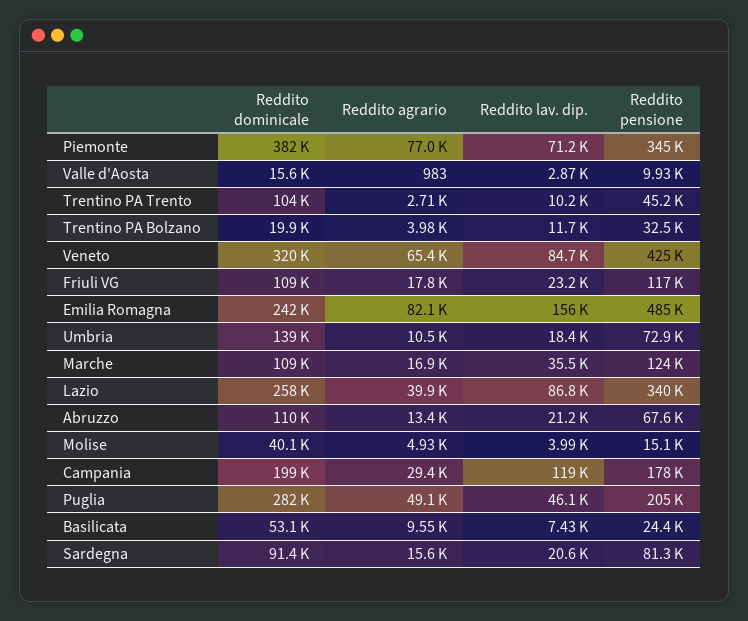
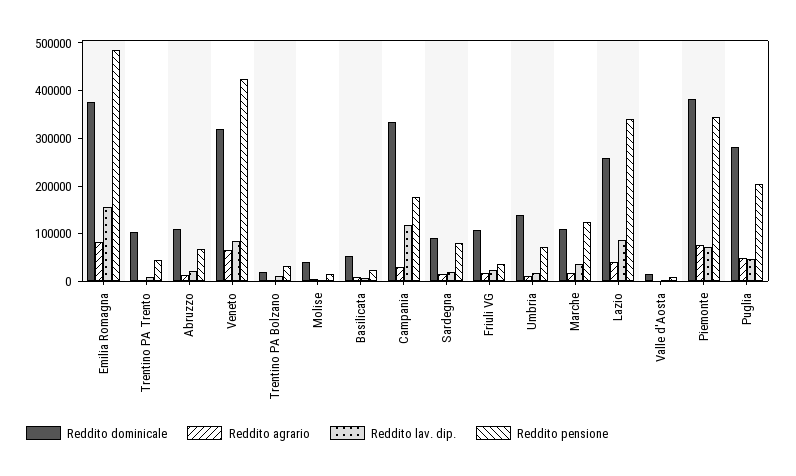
Reddito pensione, Friuli VG: 117000 -> 40000
Reddito dominicale, Emilia Romagna: 242000 -> 380000
Reddito dominicale, Campania: 199000 -> 340000

